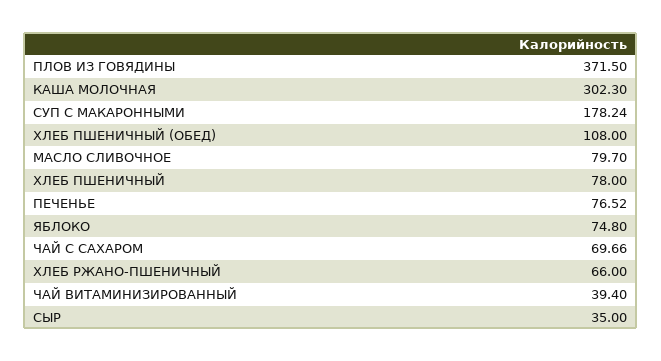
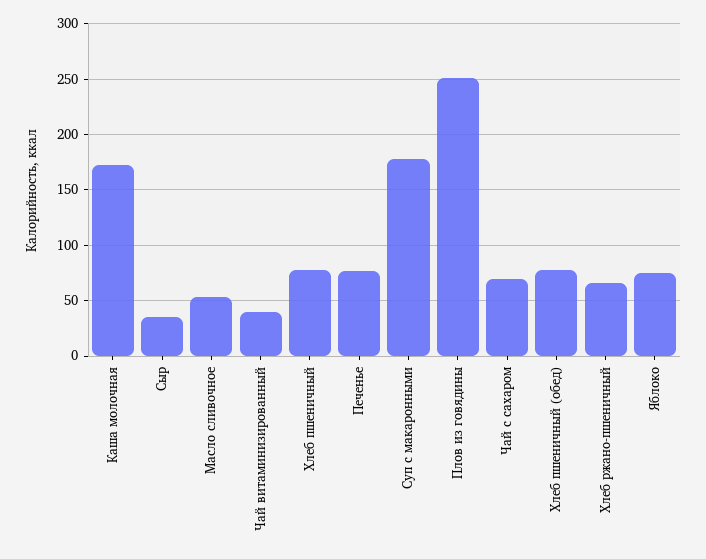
ПЛОВ ИЗ ГОВЯДИНЫ: 371.5 -> 250
КАША МОЛОЧНАЯ: 302.3 -> 170
ХЛЕБ ПШЕНИЧНЫЙ (ОБЕД): 108 -> 80
МАСЛО СЛИВОЧНОЕ: 79.7 -> 50

